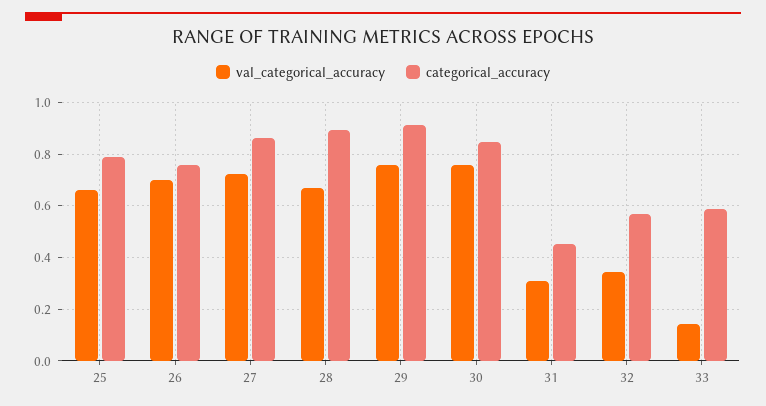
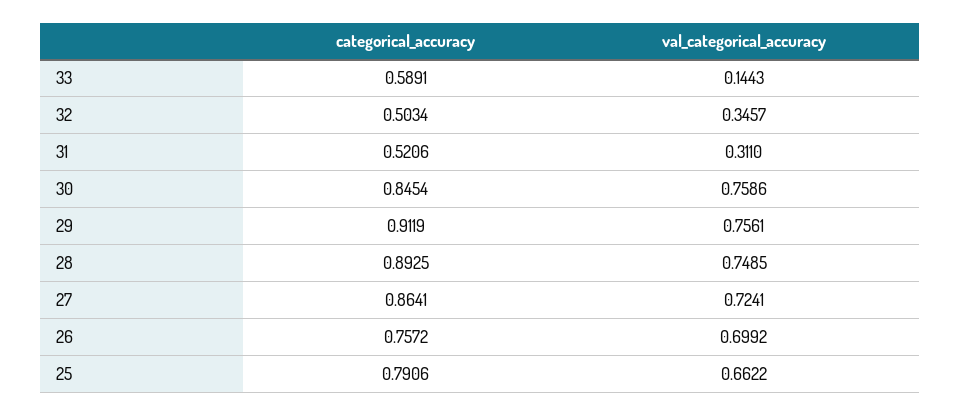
val_categorical_accuracy, 28: 0.675 -> 0.7485
categorical_accuracy, 31: 0.45 -> 0.5206
categorical_accuracy, 32: 0.575 -> 0.5034

